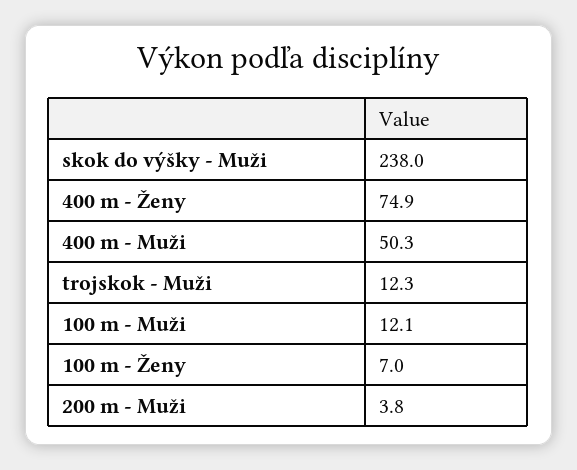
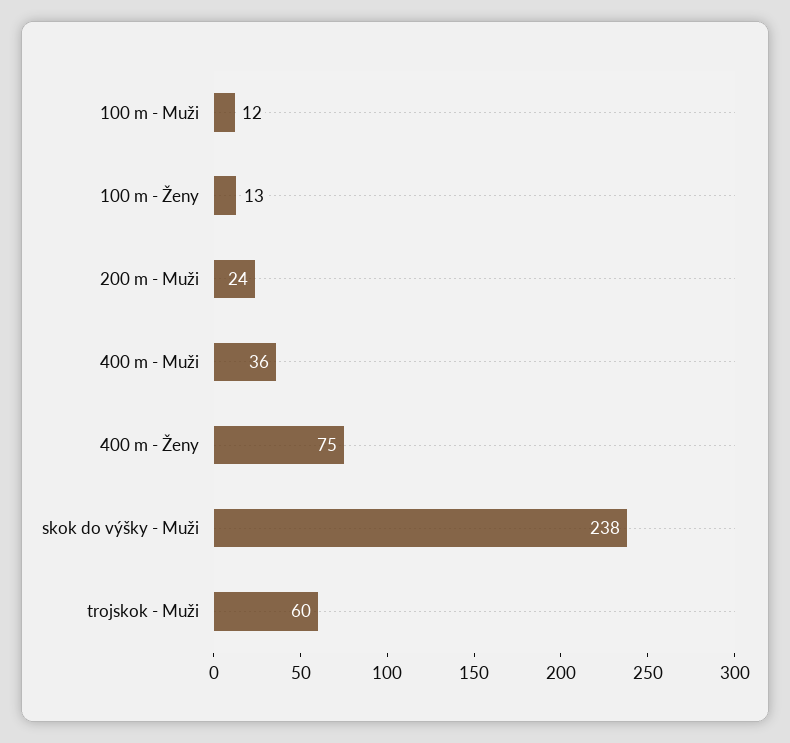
400 m - Muži: 50.3 -> 36
trojskok - Muži: 12.3 -> 60
100 m - Ženy: 7 -> 13
200 m - Muži: 3.8 -> 24

